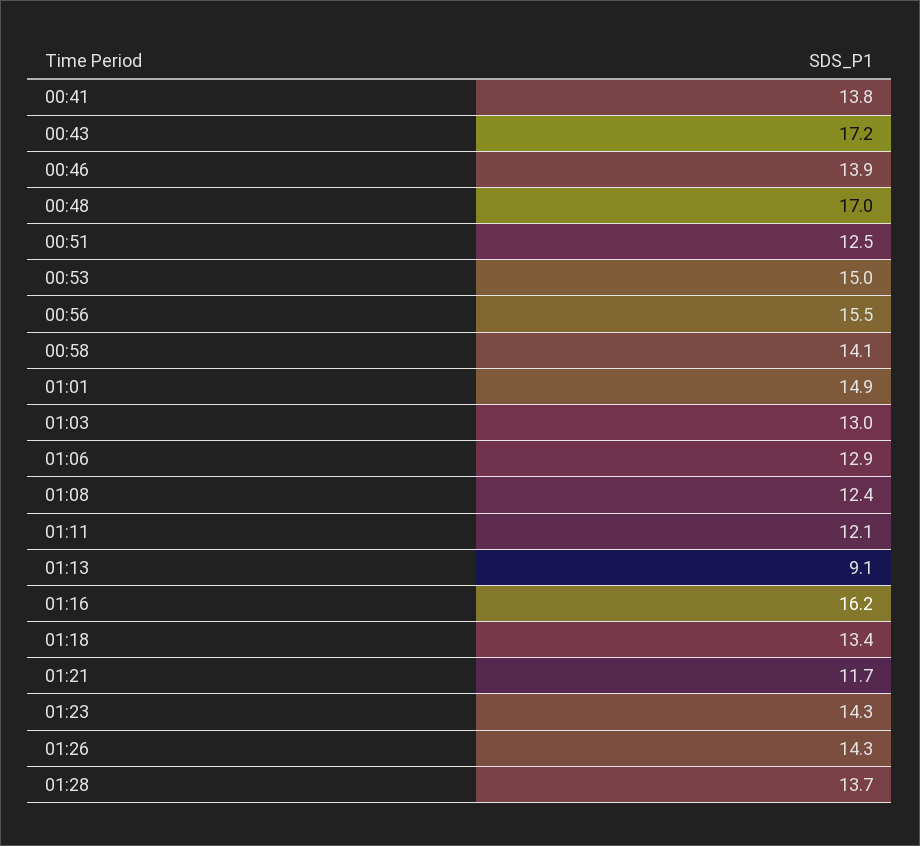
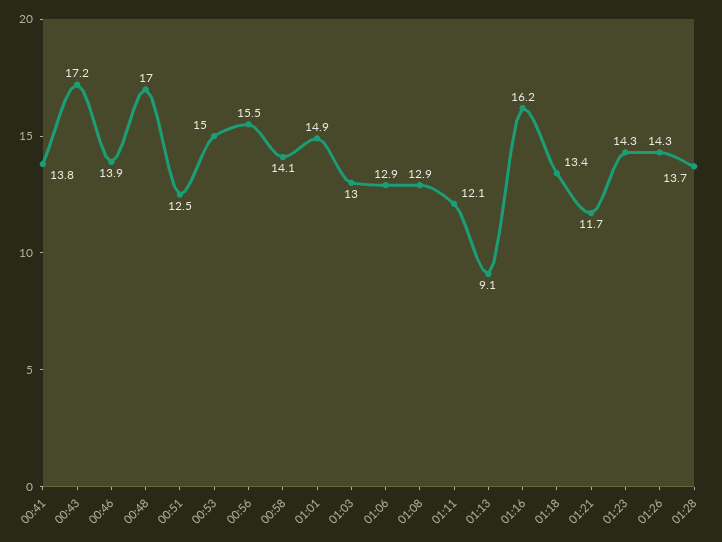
01:08: 12.4 -> 12.9

